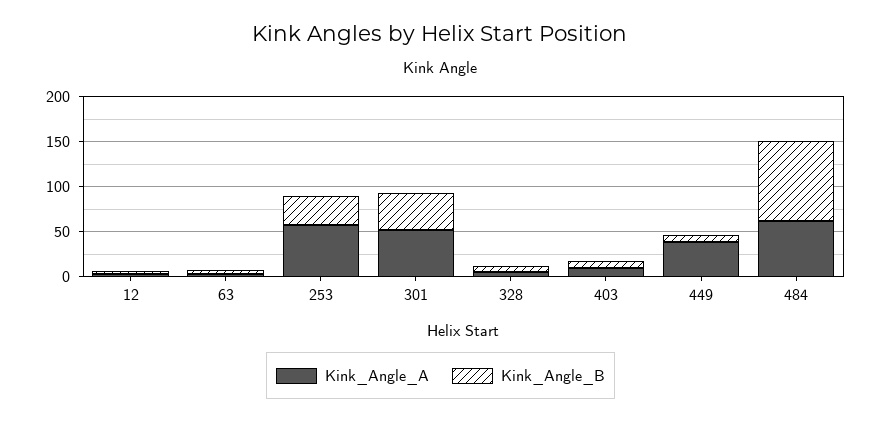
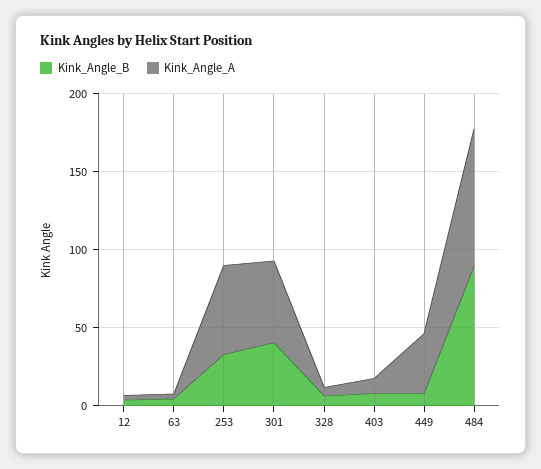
Kink_Angle_A, 484: 60 -> 90

